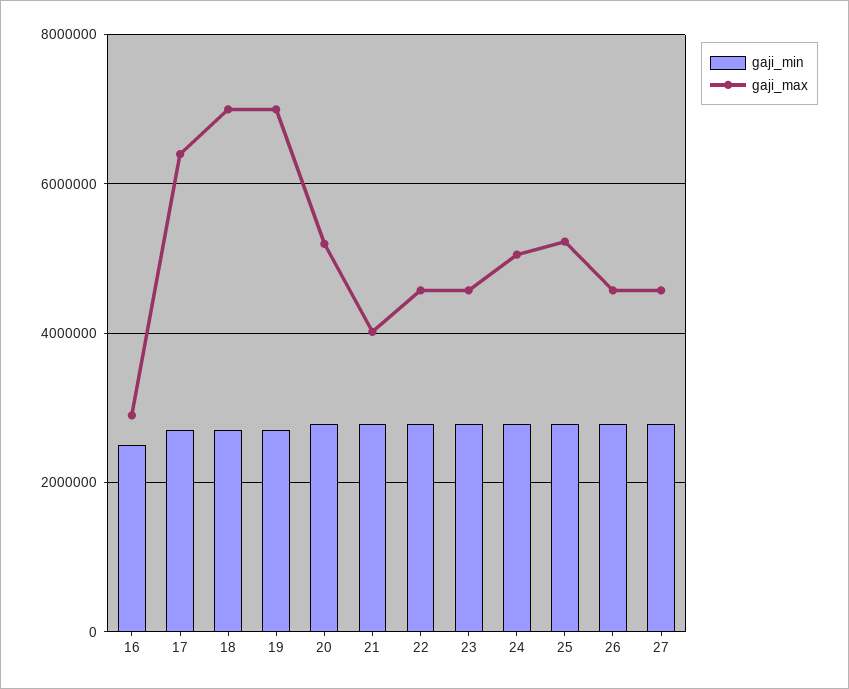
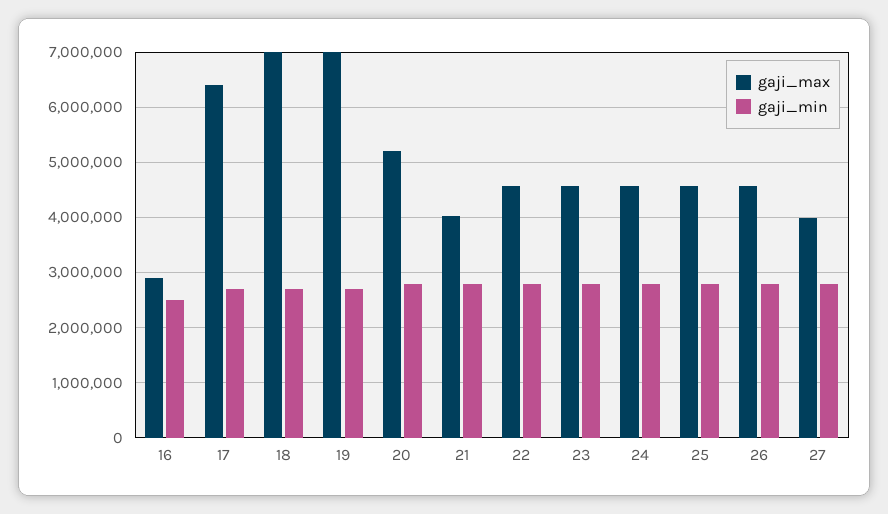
gaji_max, 24: 5000000 -> 4600000
gaji_max, 25: 5200000 -> 4600000
gaji_max, 27: 4600000 -> 4000000

